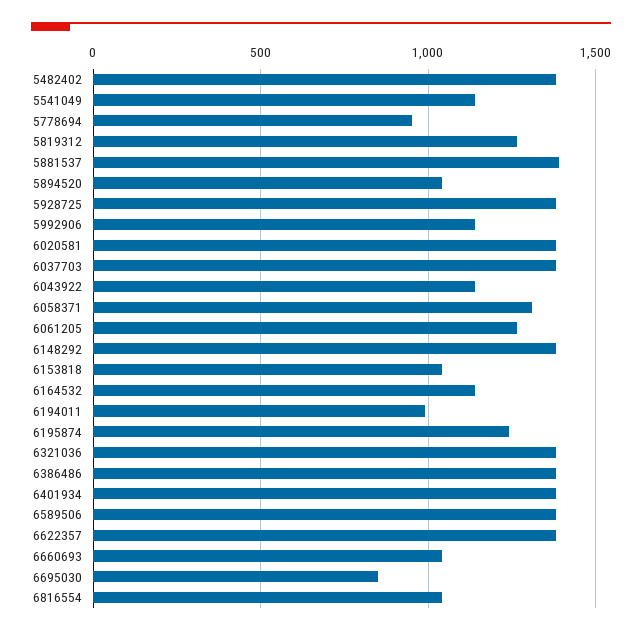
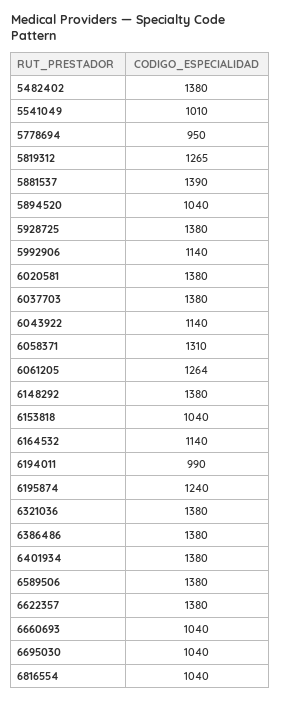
5541049: 1150 -> 1010
6695030: 850 -> 1040

